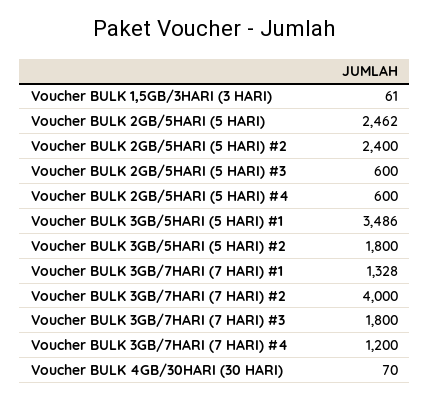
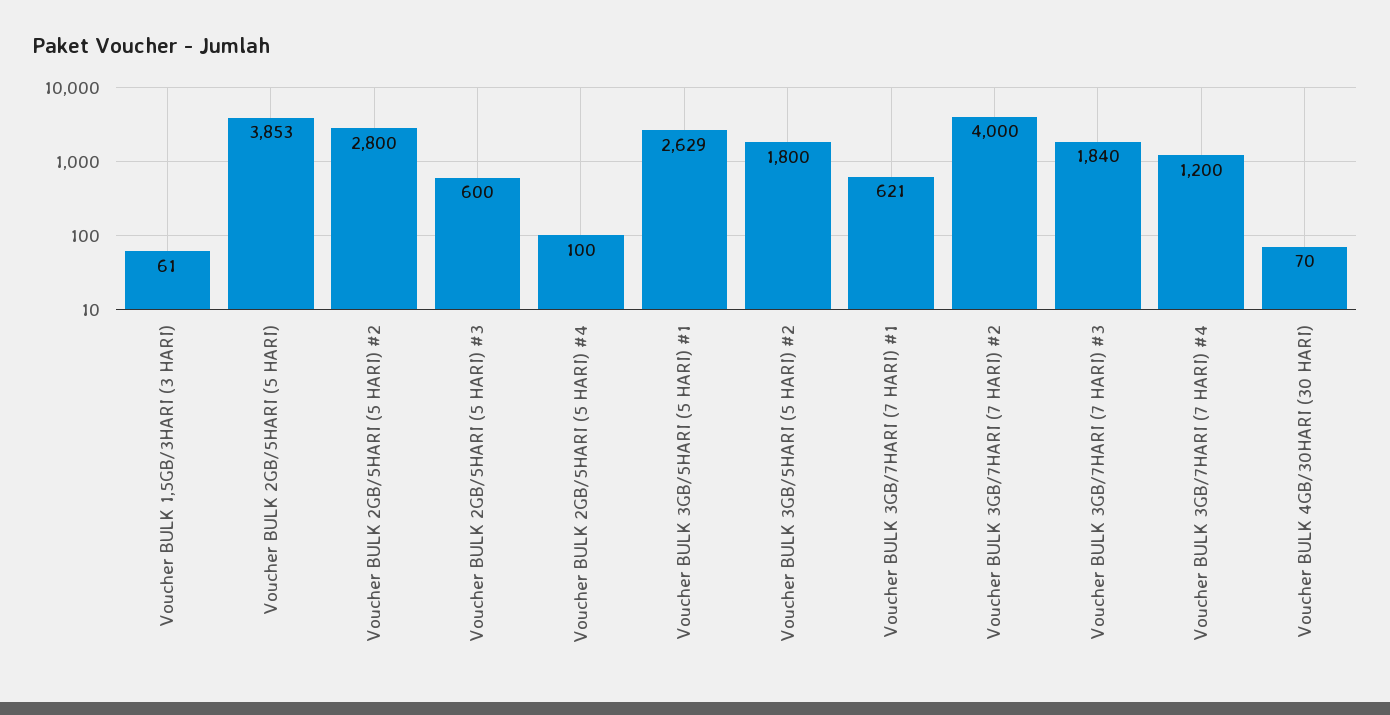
Voucher BULK 2GB/5HARI (5 HARI): 2462 -> 3853
Voucher BULK 2GB/5HARI (5 HARI) #2: 2400 -> 2800
Voucher BULK 2GB/5HARI (5 HARI) #4: 600 -> 100
Voucher BULK 3GB/5HARI (5 HARI) #1: 3486 -> 2629
Voucher BULK 3GB/7HARI (7 HARI) #1: 1328 -> 621
Voucher BULK 3GB/7HARI (7 HARI) #3: 1800 -> 1840

